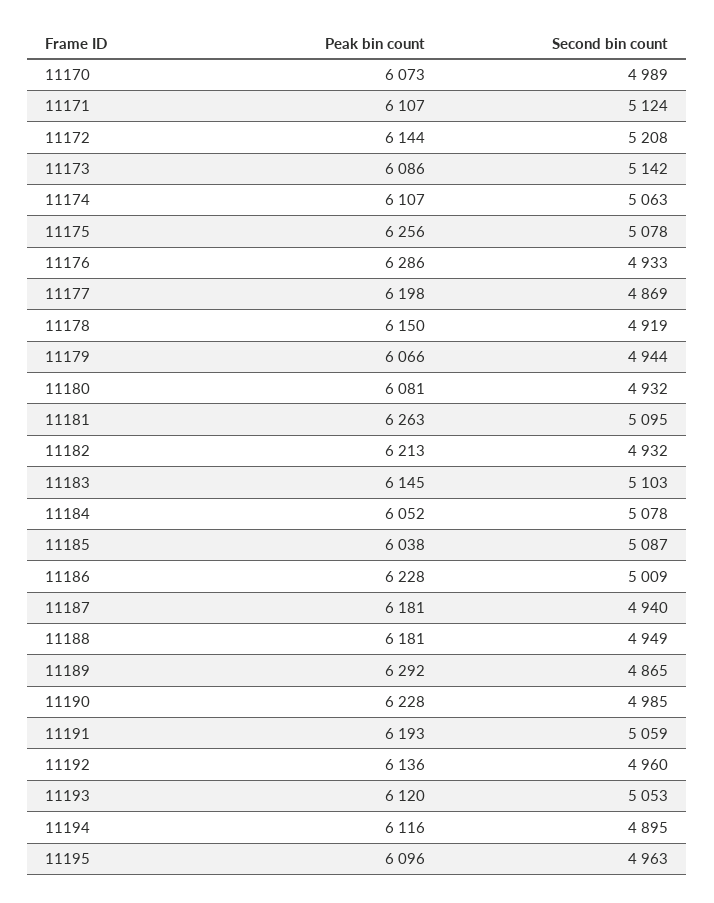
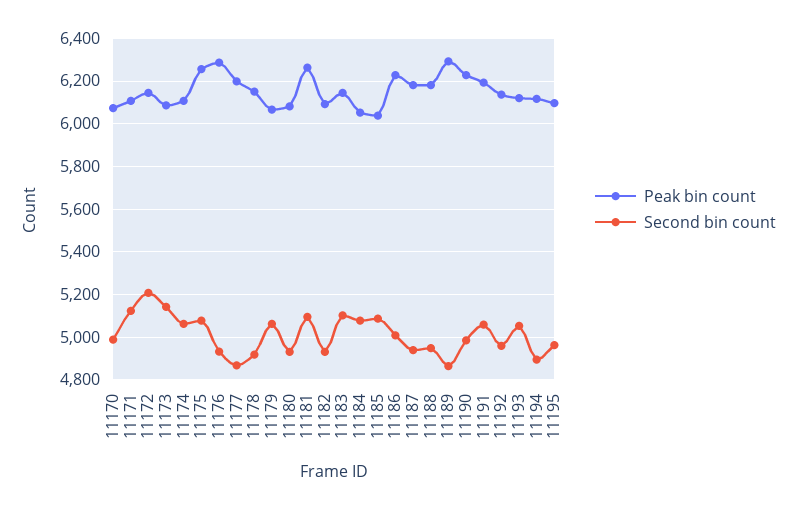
Second bin count, 11179: 4944 -> 5050
Peak bin count, 11182: 6213 -> 6100

